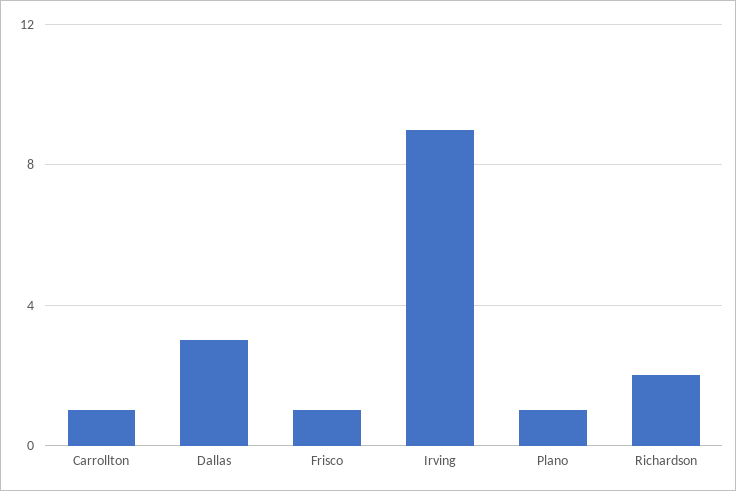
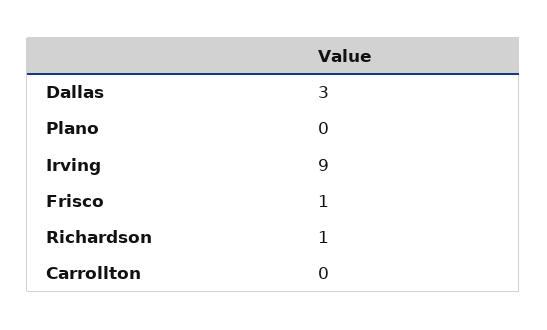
Carrollton: 1 -> 0
Plano: 1 -> 0
Richardson: 2 -> 1

